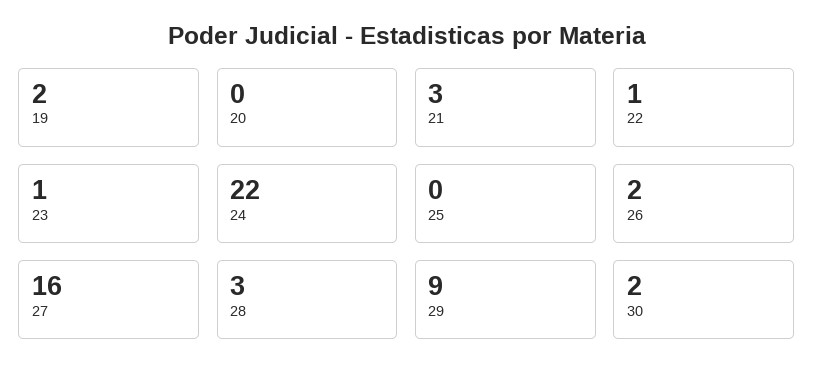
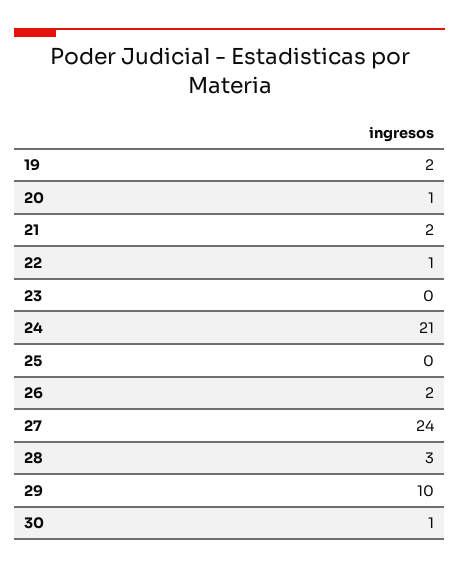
20: 0 -> 1
21: 3 -> 2
23: 1 -> 0
24: 22 -> 21
27: 16 -> 24
29: 9 -> 10
30: 2 -> 1

